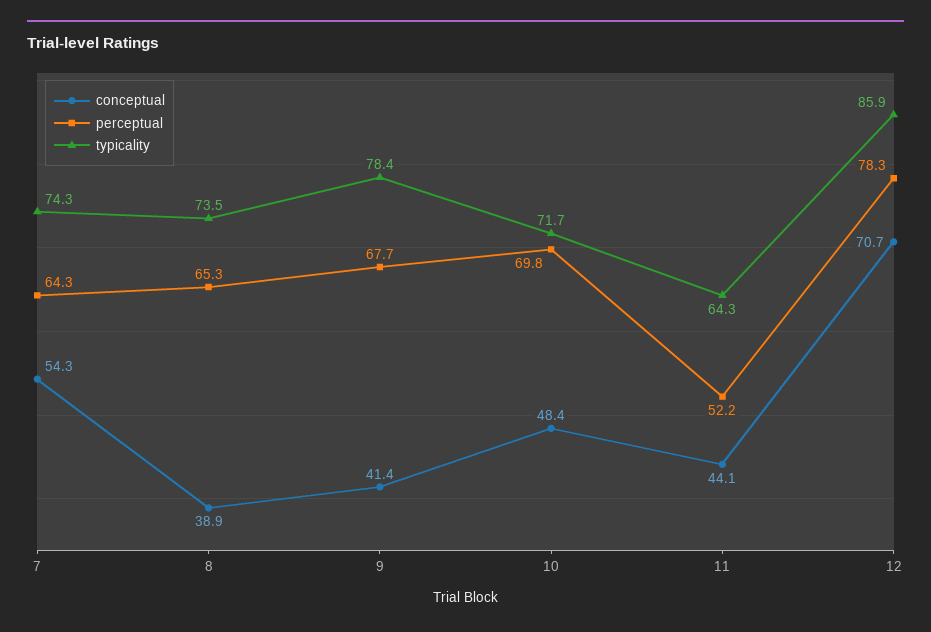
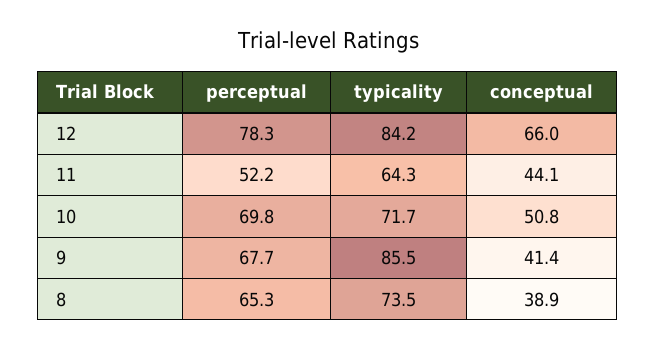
conceptual, 7: 54.3 -> none
perceptual, 7: 64.3 -> none
typicality, 7: 74.3 -> none
typicality, 9: 78.4 -> 85.5
conceptual, 10: 48.4 -> 50.8
conceptual, 12: 70.7 -> 66
typicality, 12: 85.9 -> 84.2

